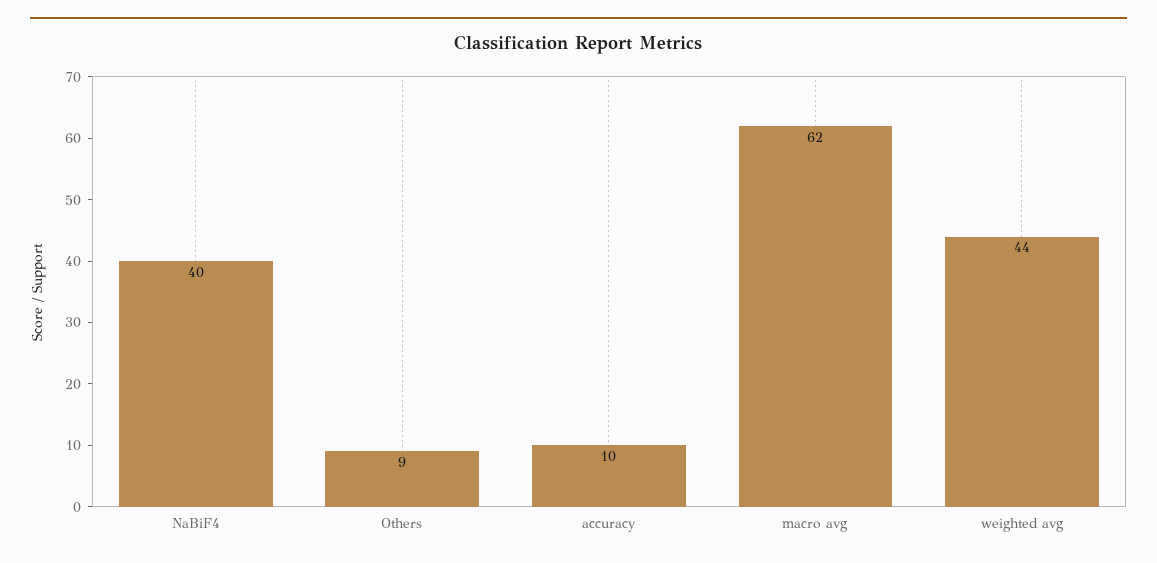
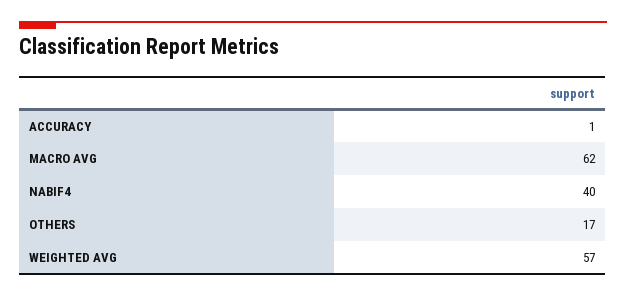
Others: 9 -> 17
accuracy: 10 -> 1
weighted avg: 44 -> 57

